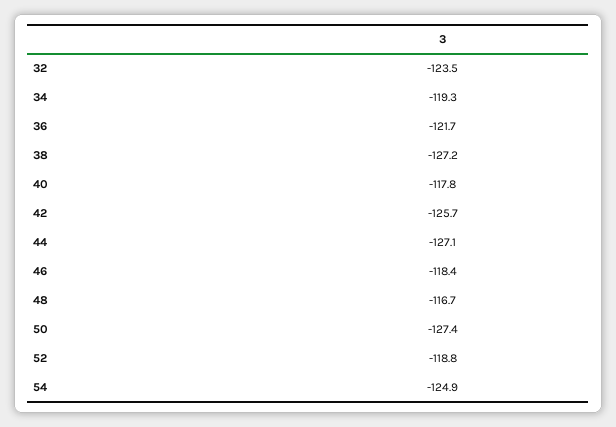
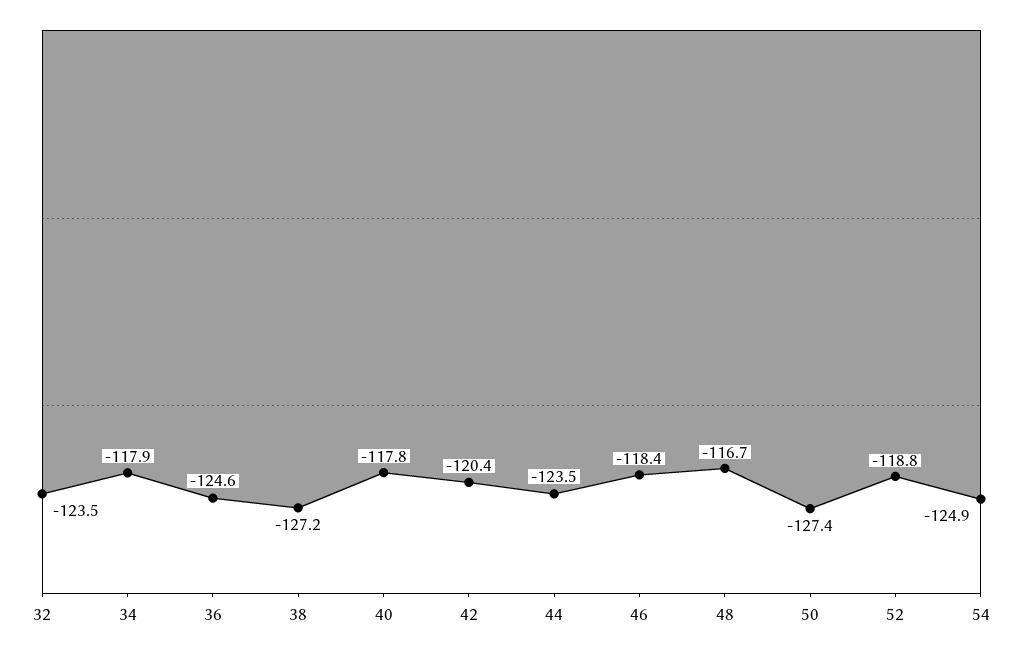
34: -119.3 -> -117.9
36: -121.7 -> -124.6
42: -125.7 -> -120.4
44: -127.1 -> -123.5

